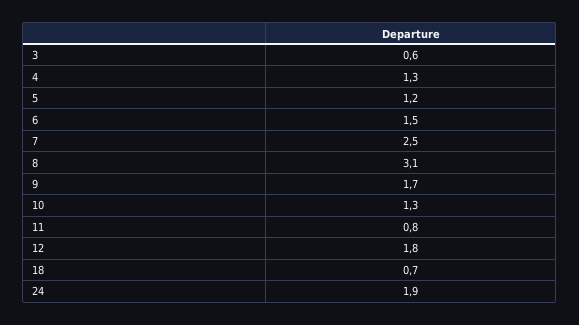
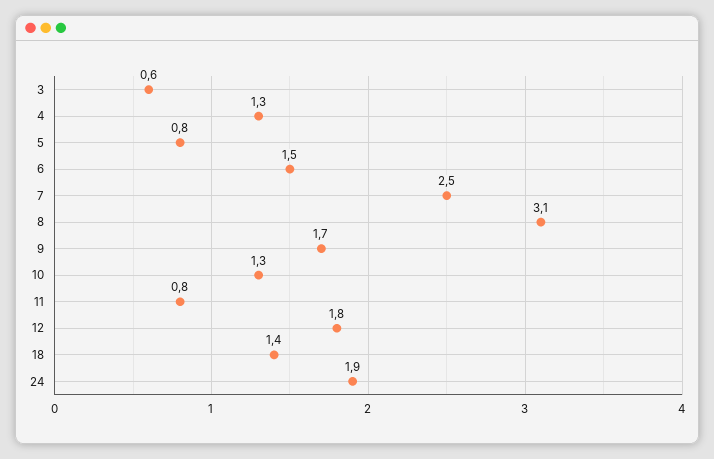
5: 1.2 -> 0.8
18: 0.7 -> 1.4

